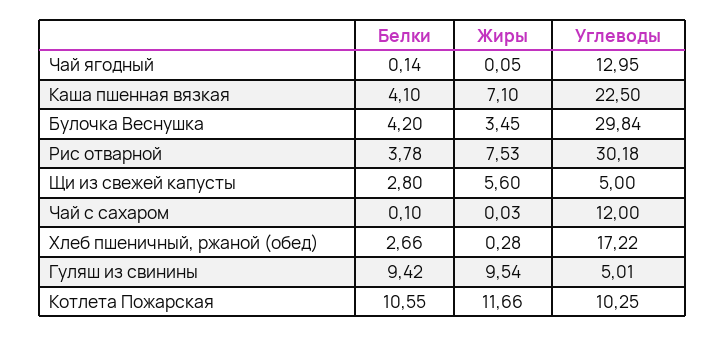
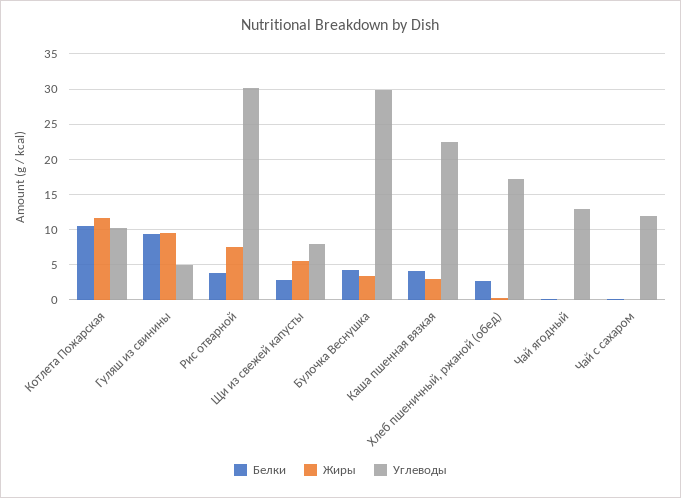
Жиры, Каша пшенная вязкая: 7.1 -> 3
Углеводы, Щи из свежей капусты: 5 -> 8

